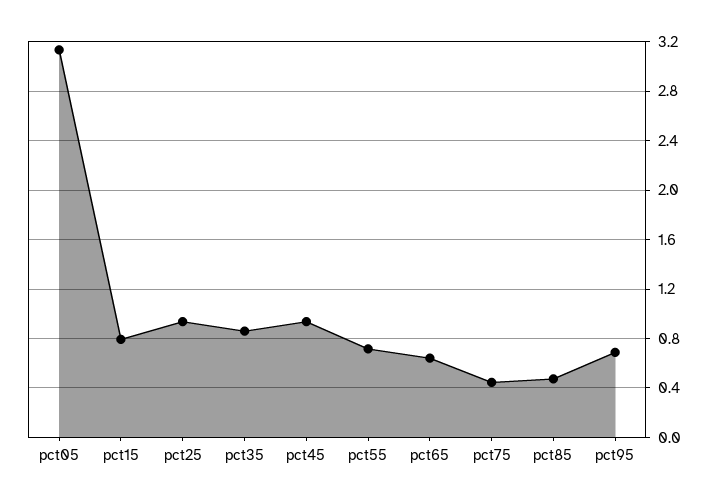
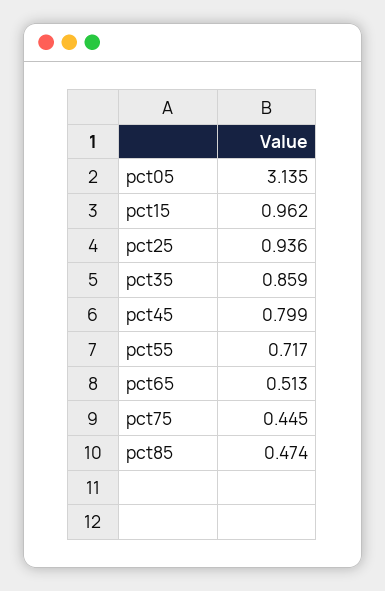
pct15: 0.8 -> 0.962
pct45: 0.95 -> 0.799
pct65: 0.65 -> 0.513
pct95: 0.7 -> none

